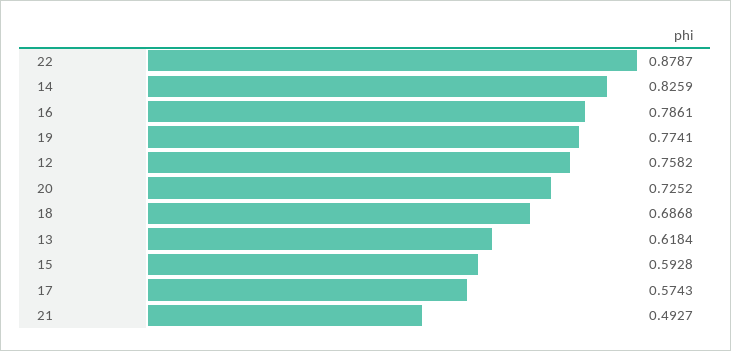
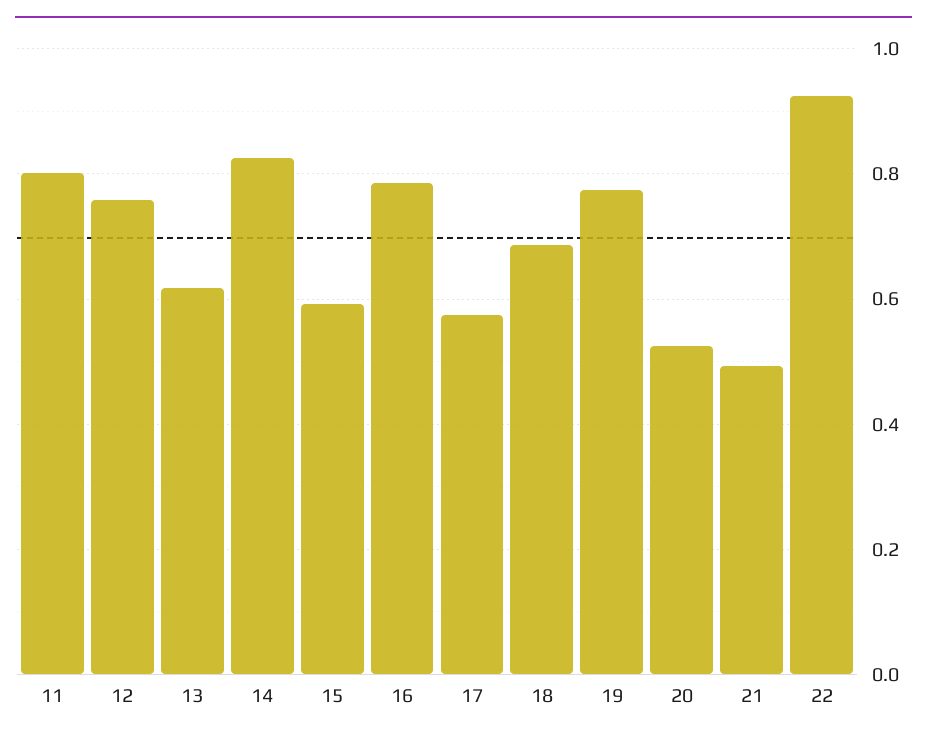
22: 0.8787 -> 0.92
20: 0.7252 -> 0.52
11: none -> 0.8

